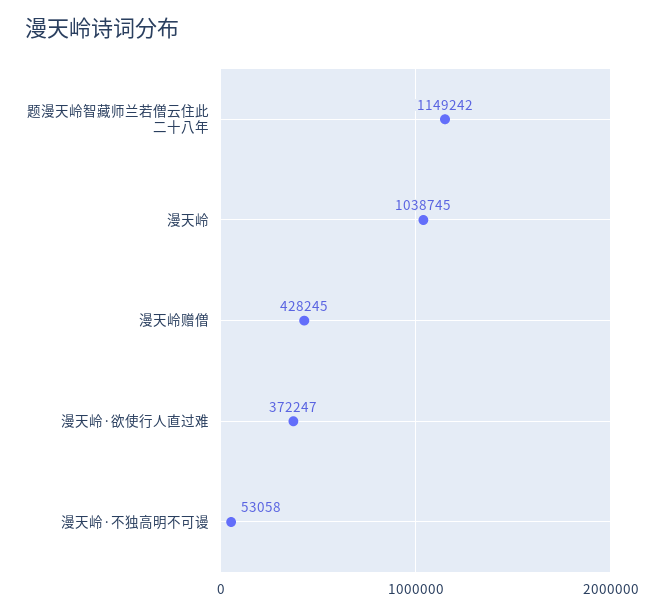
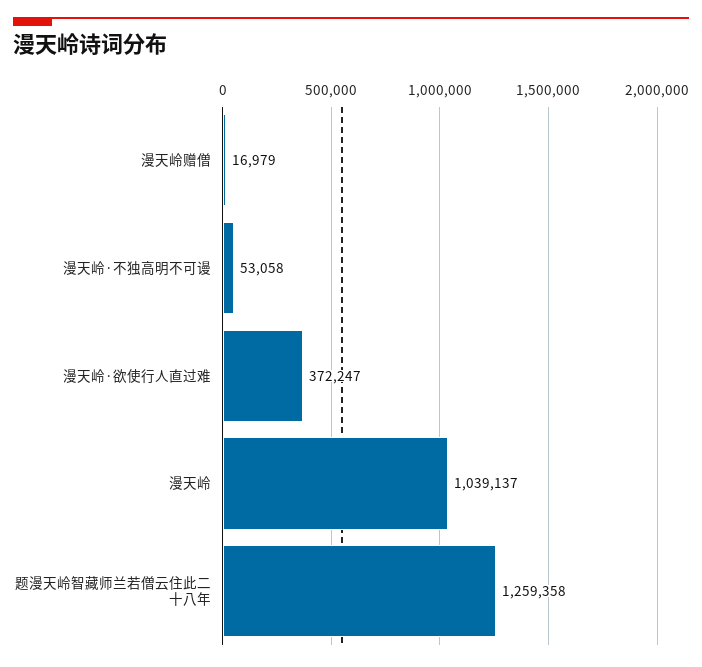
题漫天岭智藏师兰若僧云住此二十八年: 1149242 -> 1259358
漫天岭: 1038745 -> 1039137
漫天岭赠僧: 428245 -> 16979

